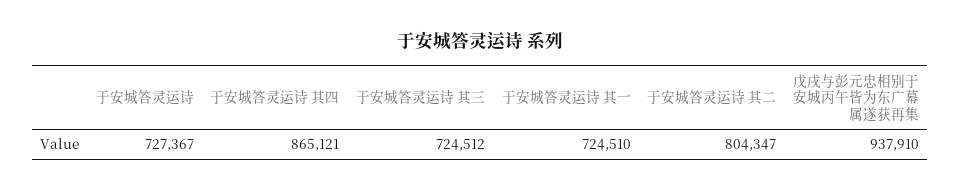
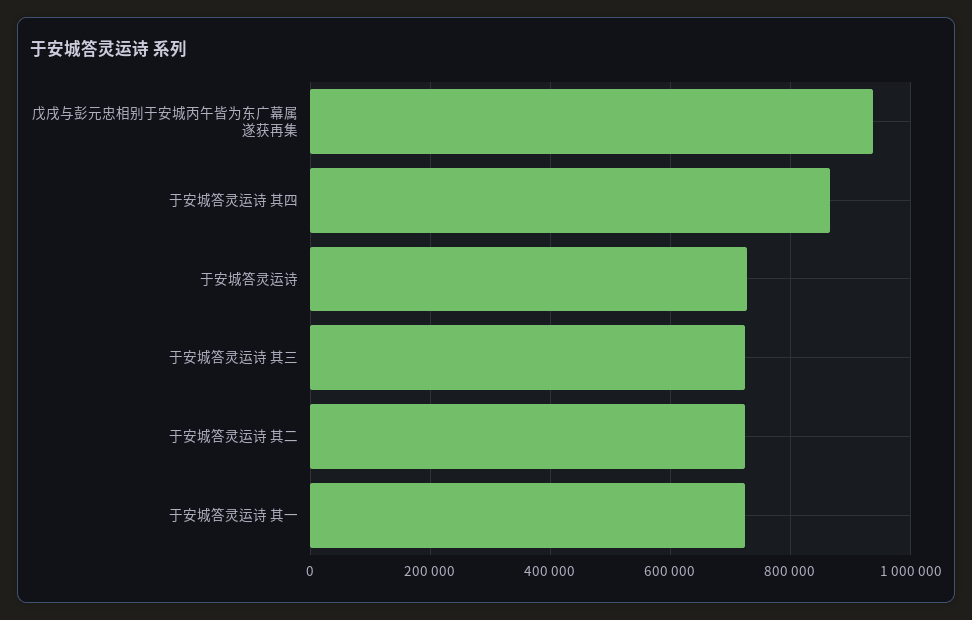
于安城答灵运诗 其二: 804347 -> 720000

